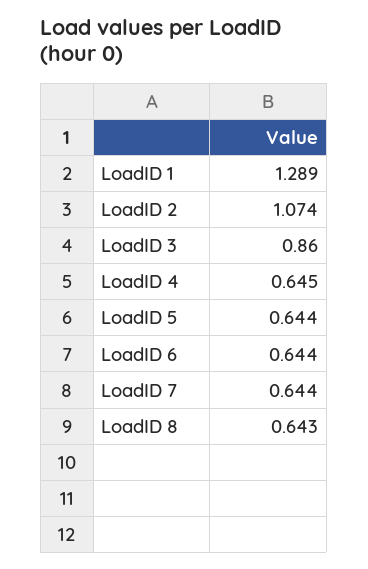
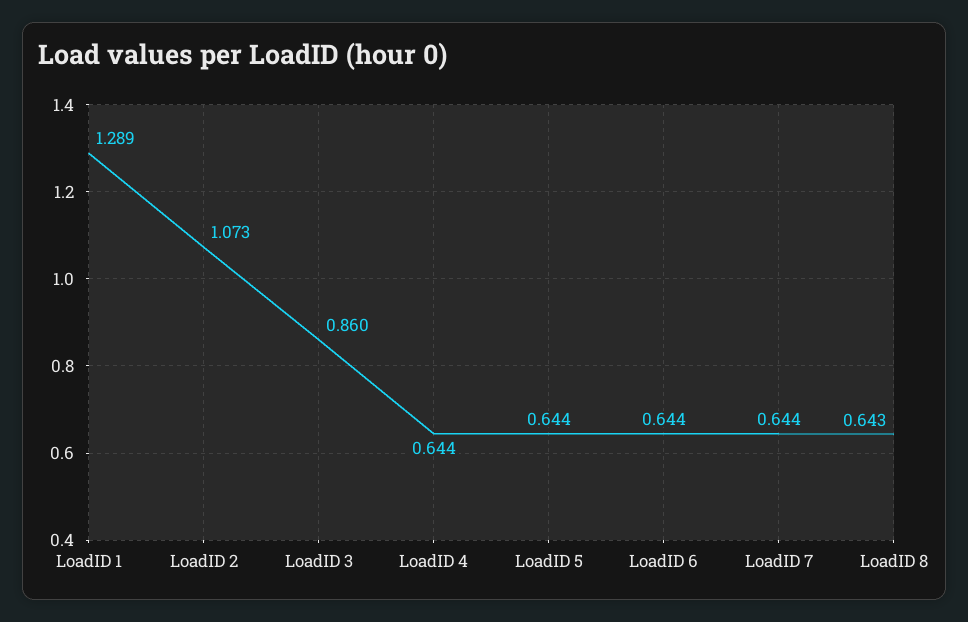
LoadID 2: 1.074 -> 1.073
LoadID 4: 0.645 -> 0.644

